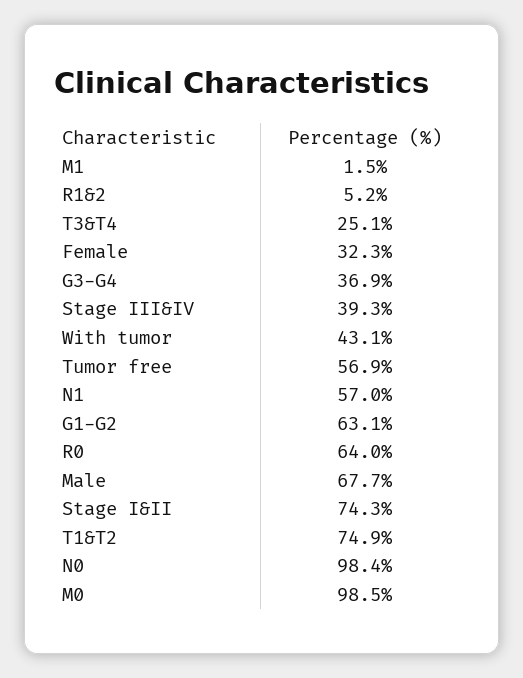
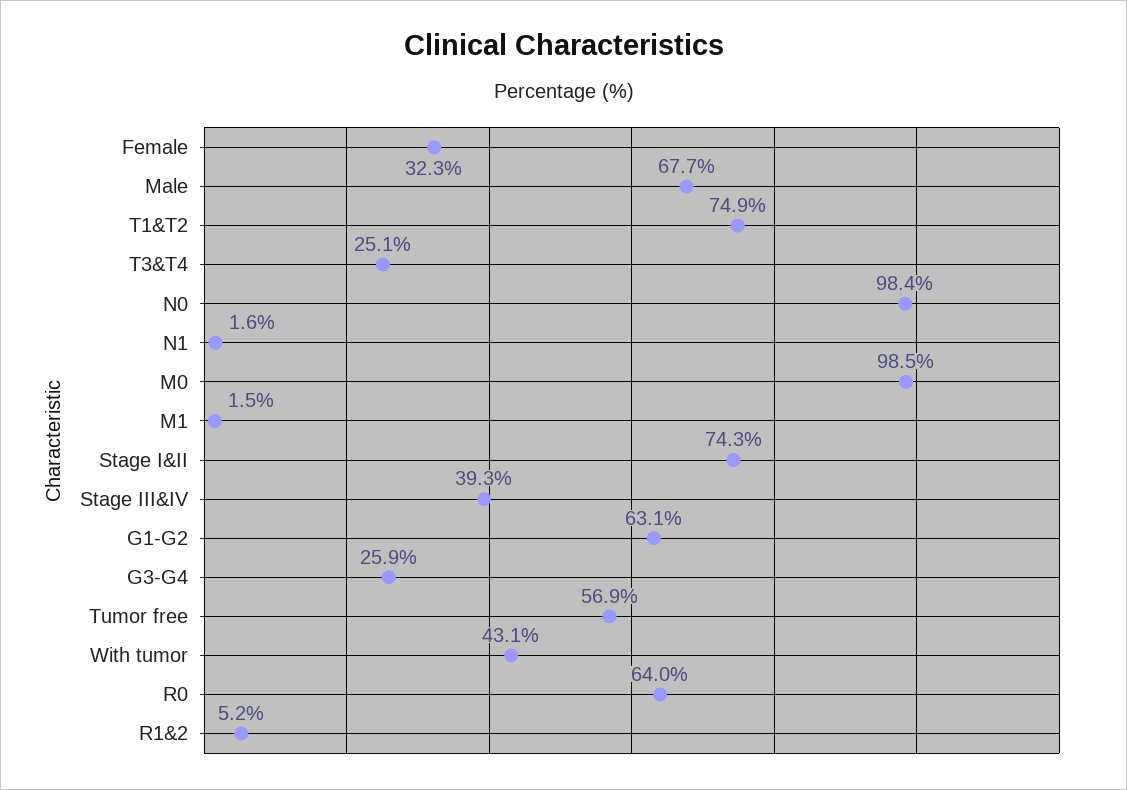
G3-G4: 36.9 -> 25.9
N1: 57 -> 1.6

